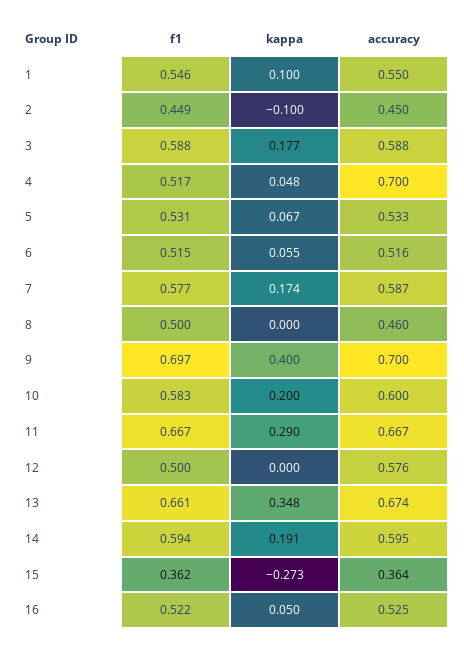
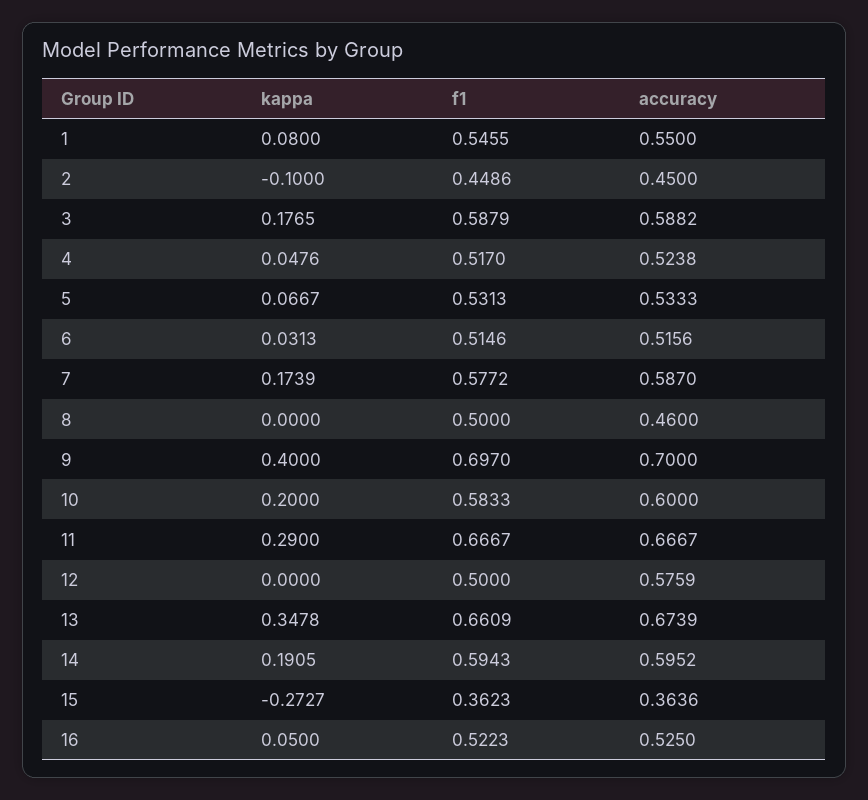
kappa, 1: 0.1 -> 0.08
accuracy, 4: 0.7 -> 0.5238
kappa, 6: 0.055 -> 0.0313

